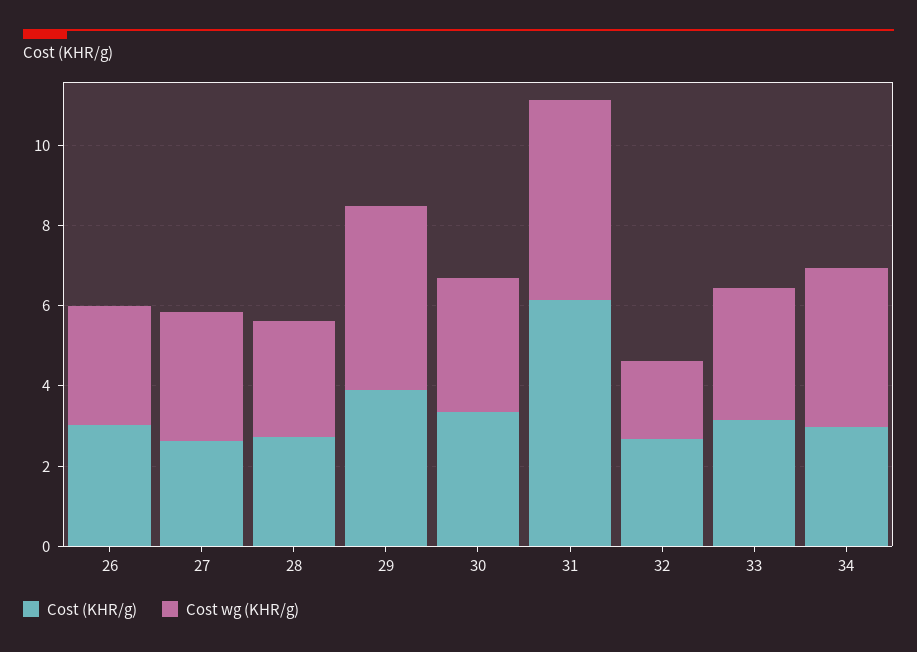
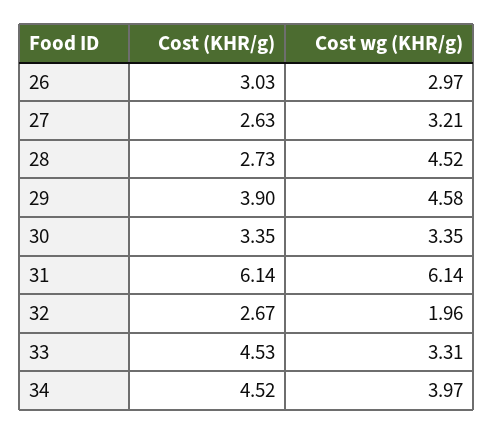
Cost wg (KHR/g), 28: 3 -> 4.52
Cost wg (KHR/g), 31: 5 -> 6.14
Cost (KHR/g), 33: 3 -> 4.53
Cost (KHR/g), 34: 3 -> 4.52

